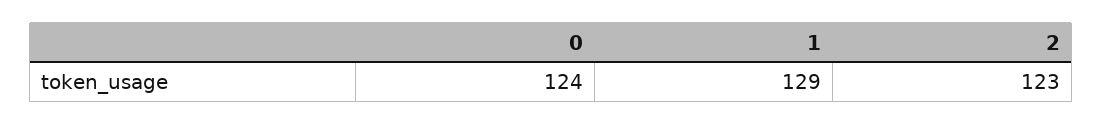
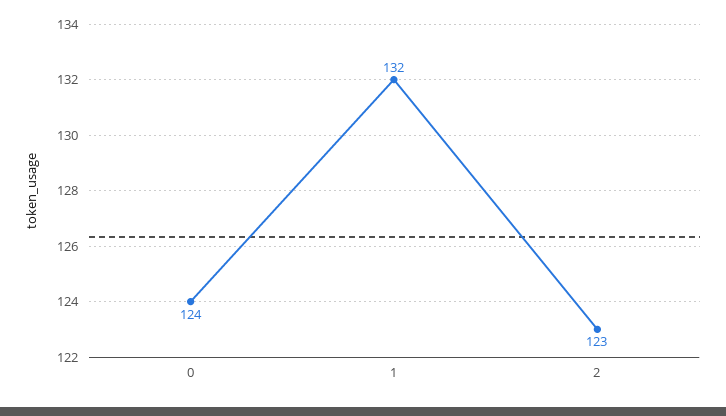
1: 129 -> 132

